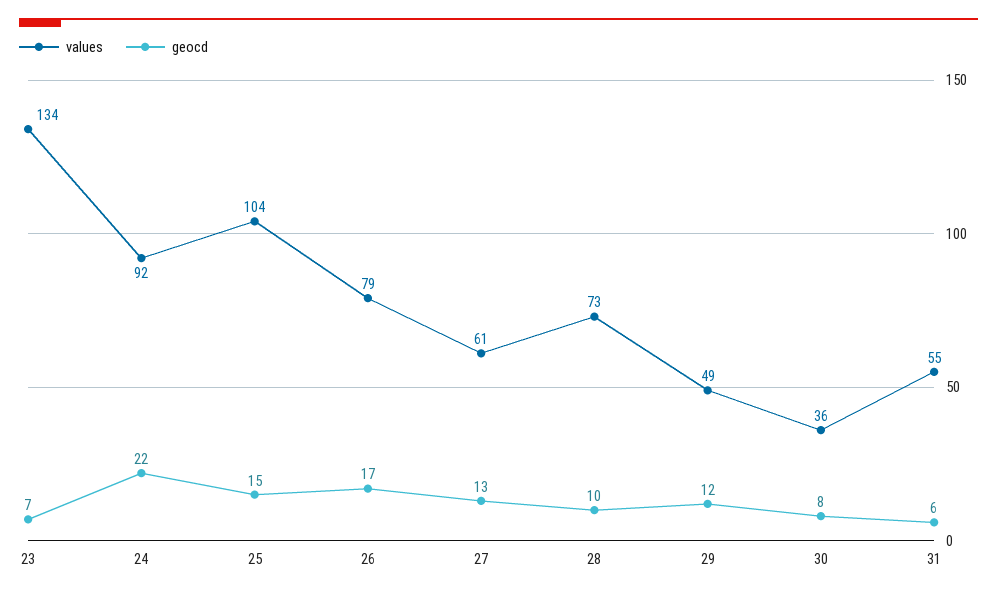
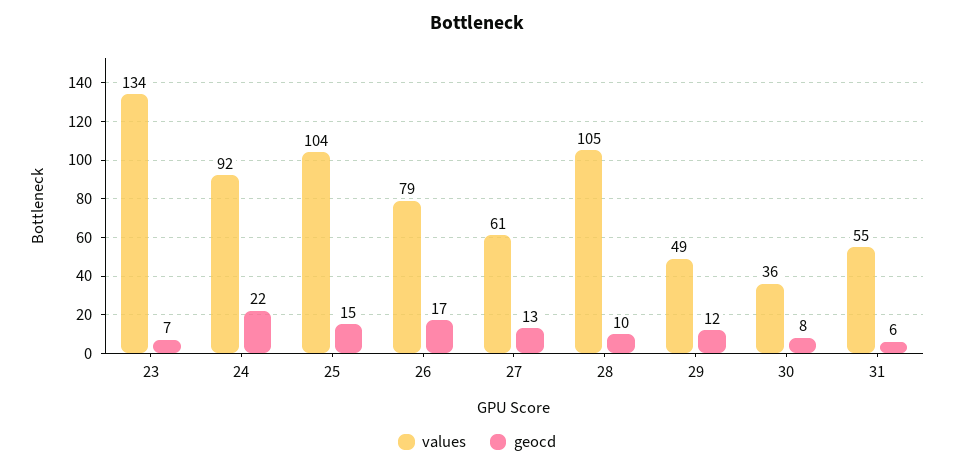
values, 28: 73 -> 105

